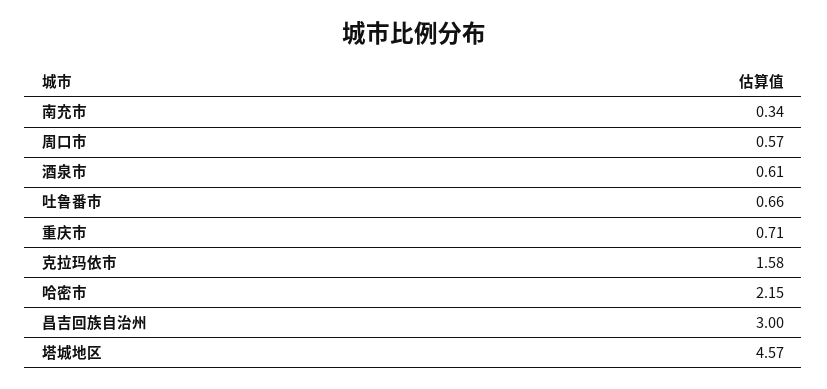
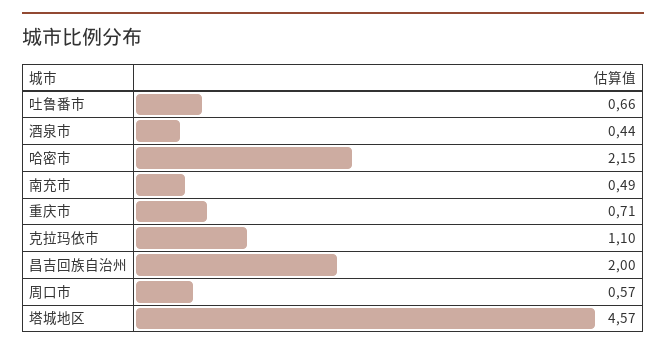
南充市: 0.34 -> 0.49
酒泉市: 0.61 -> 0.44
克拉玛依市: 1.58 -> 1.1
昌吉回族自治州: 3 -> 2

